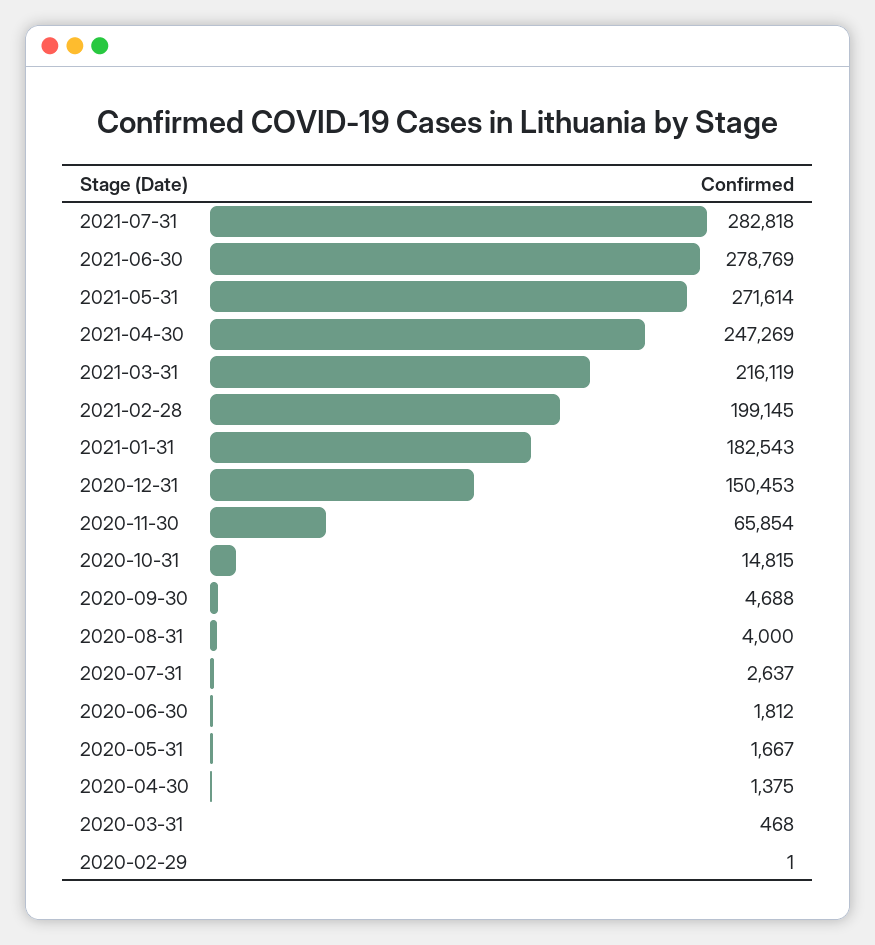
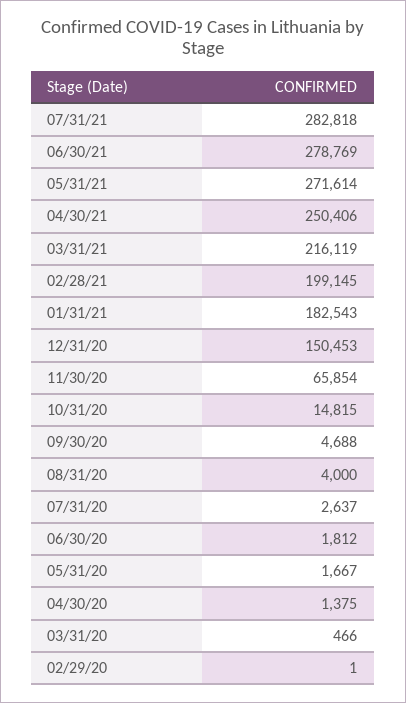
2021-04-30: 247269 -> 250406
2020-03-31: 468 -> 466

